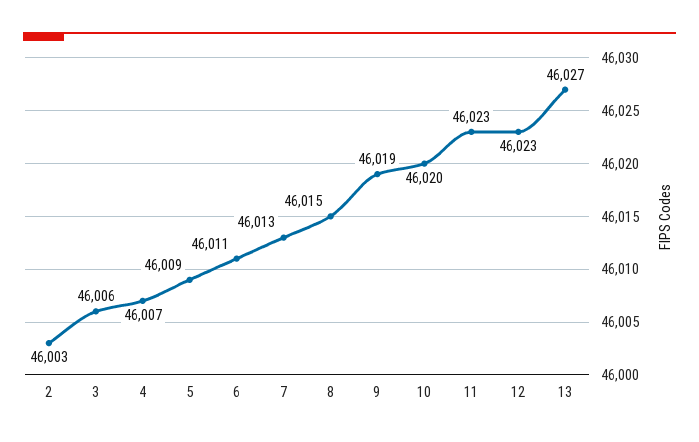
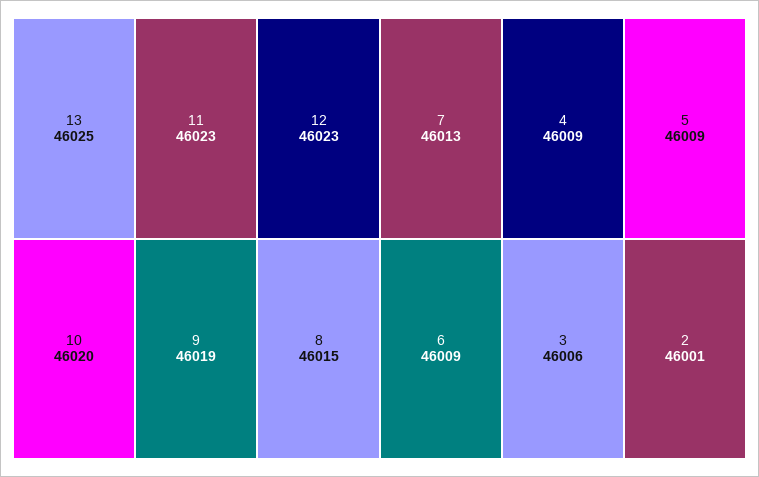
2: 46003 -> 46001
4: 46007 -> 46009
6: 46011 -> 46009
13: 46027 -> 46025

